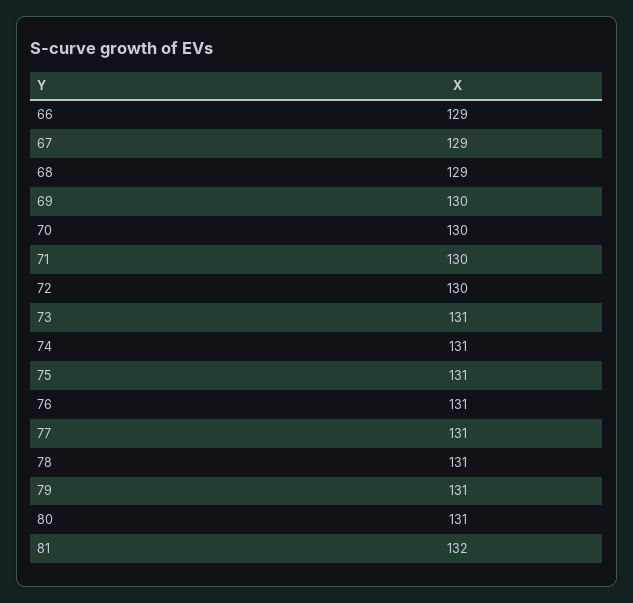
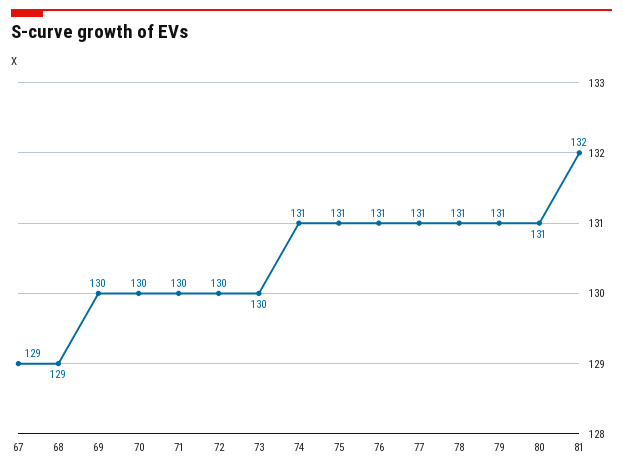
66: 129 -> none
73: 131 -> 130

